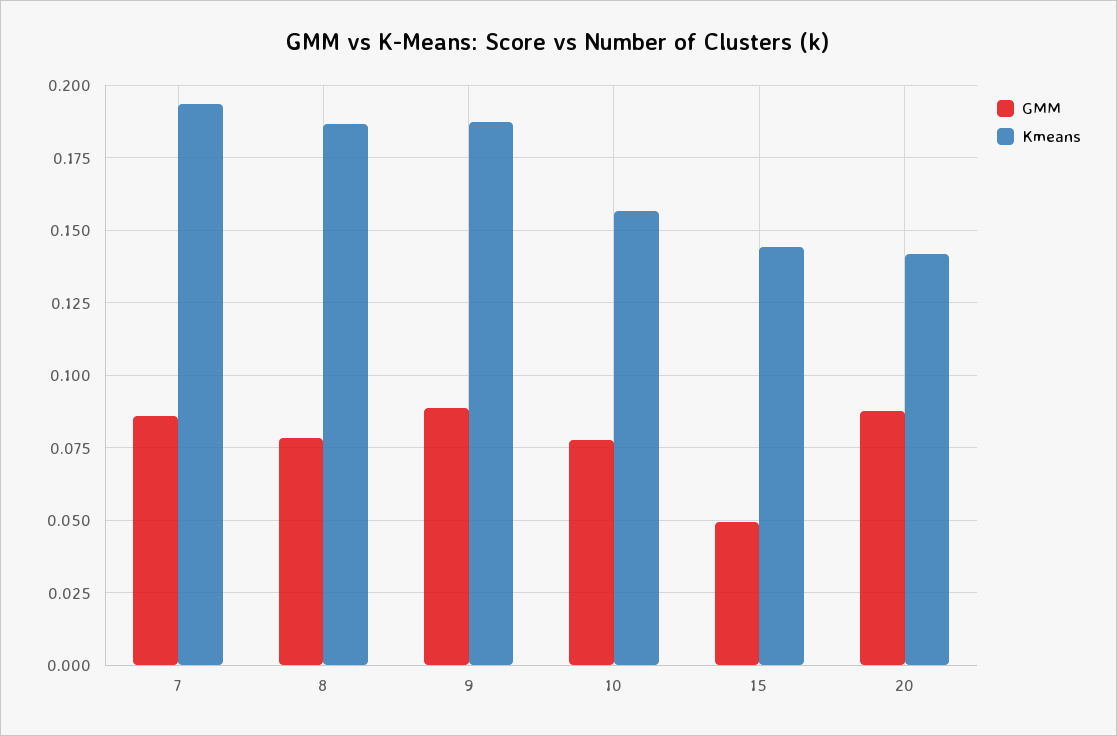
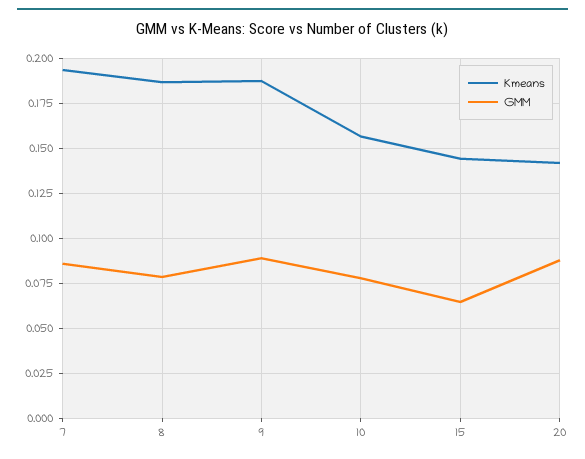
GMM, 15: 0.05 -> 0.065

